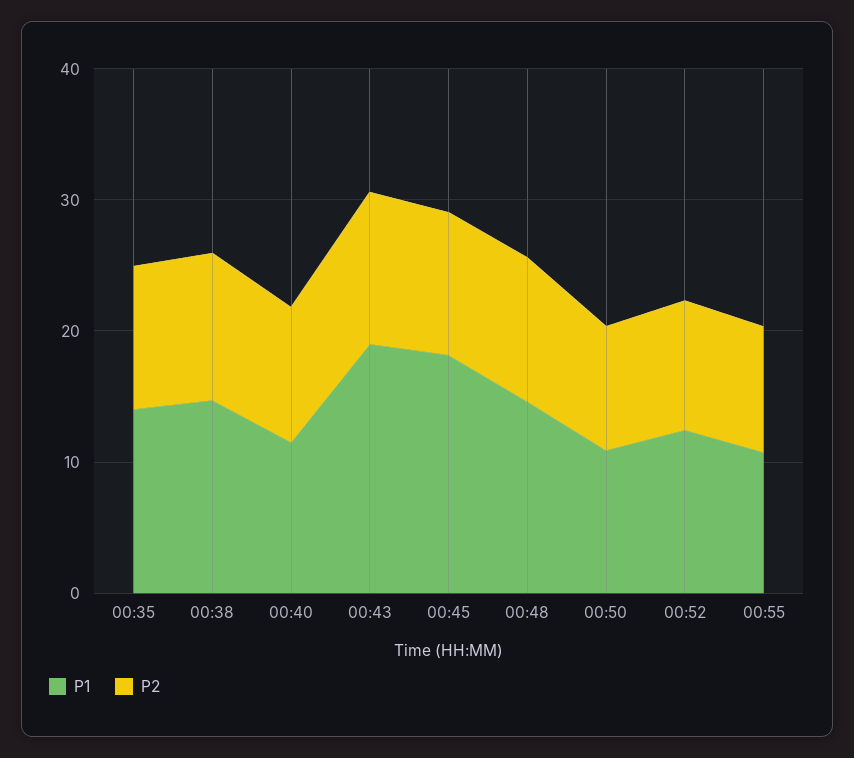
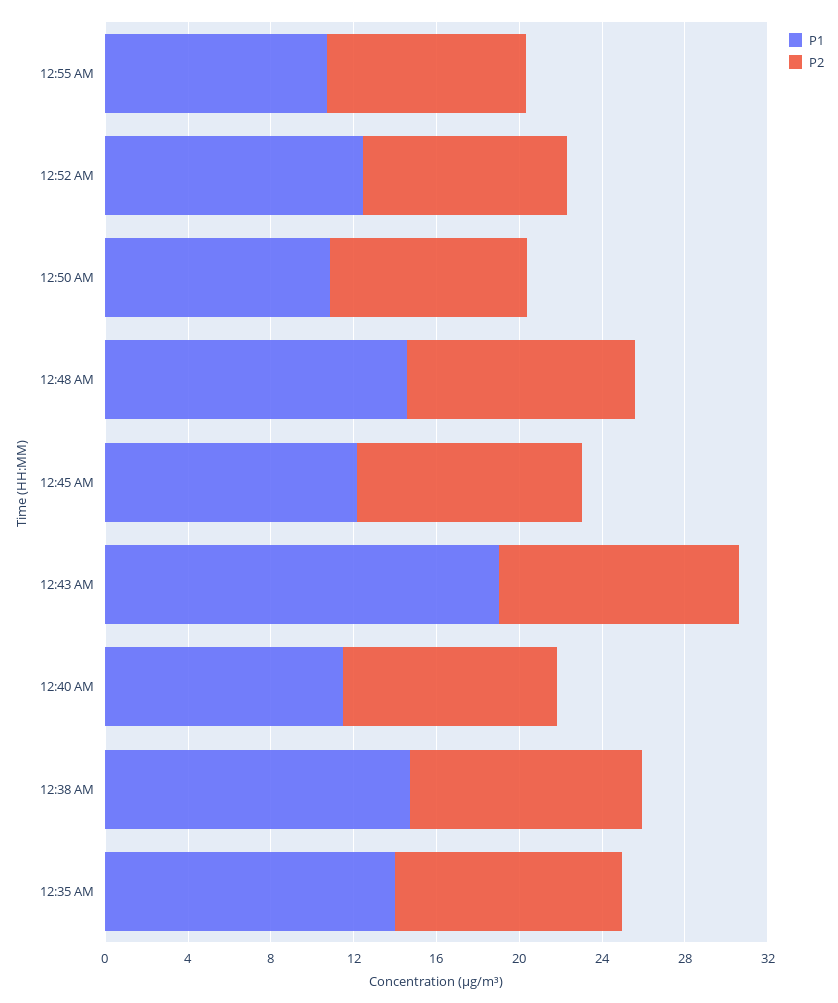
P1, 00:45: 18 -> 12

